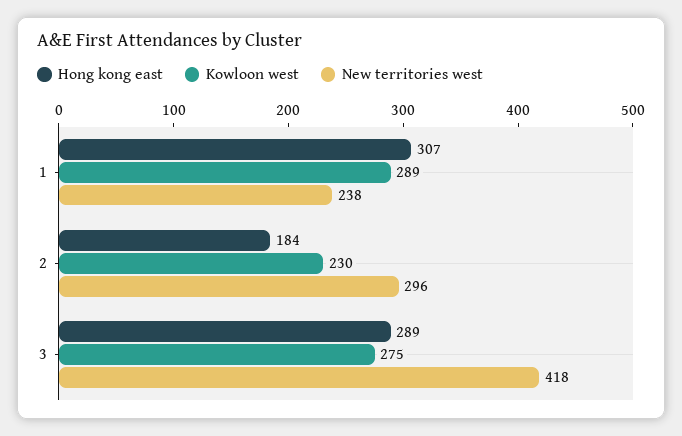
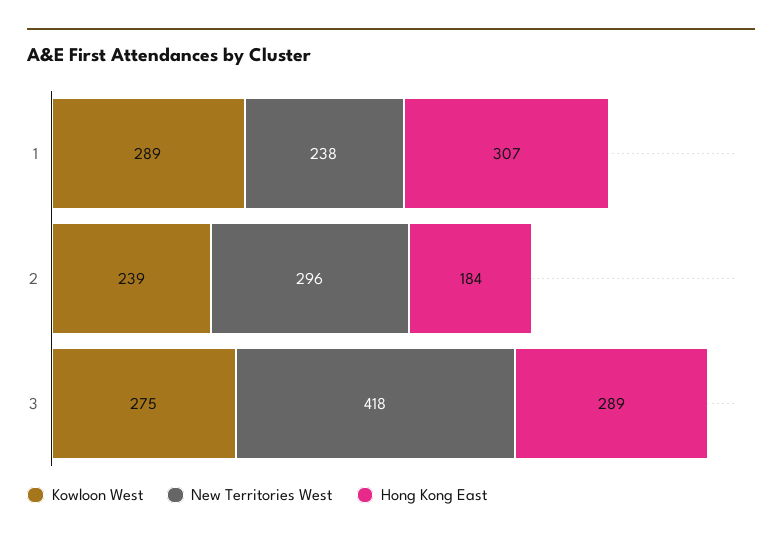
Kowloon west, 2: 230 -> 239

